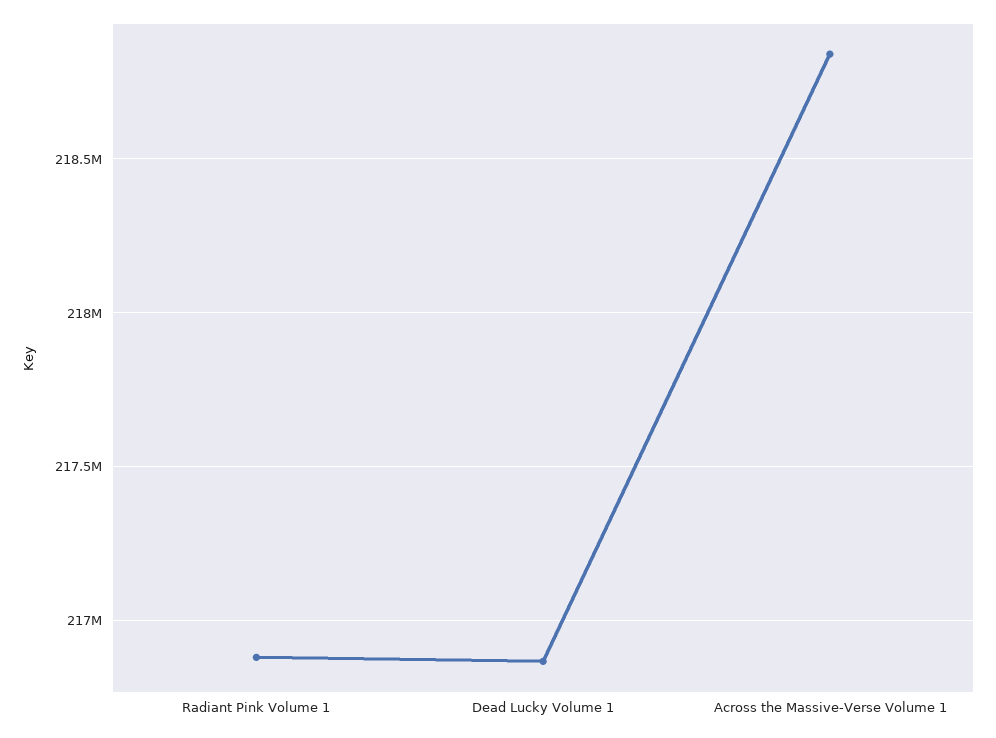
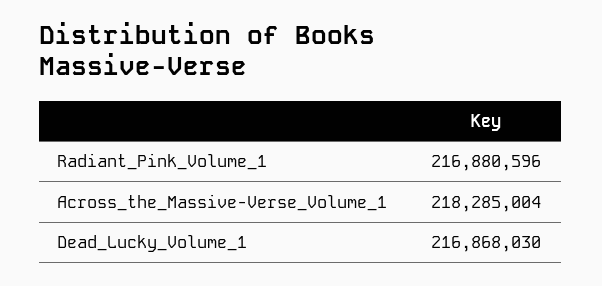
Across the Massive-Verse Volume 1: 218850000 -> 218285004

